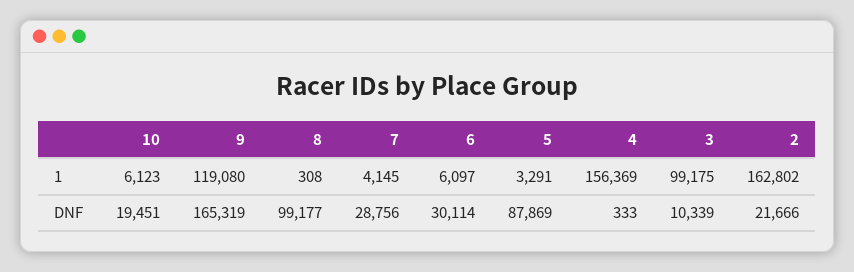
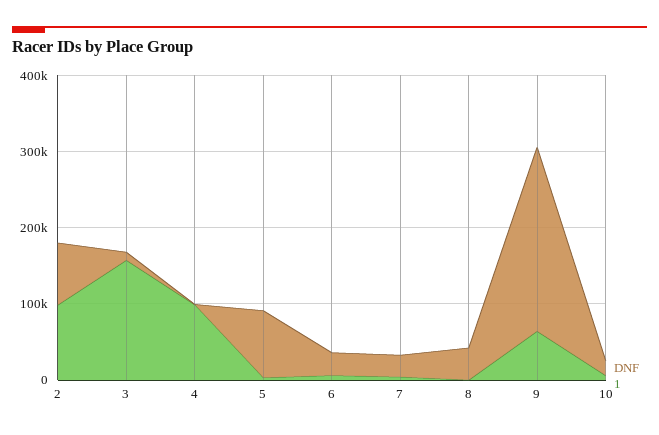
1, 9: 119080 -> 60000
1, 4: 156369 -> 100000
1, 3: 99175 -> 160000
1, 2: 162802 -> 100000
DNF, 9: 165319 -> 240000
DNF, 8: 99177 -> 40000
DNF, 2: 21666 -> 80000

